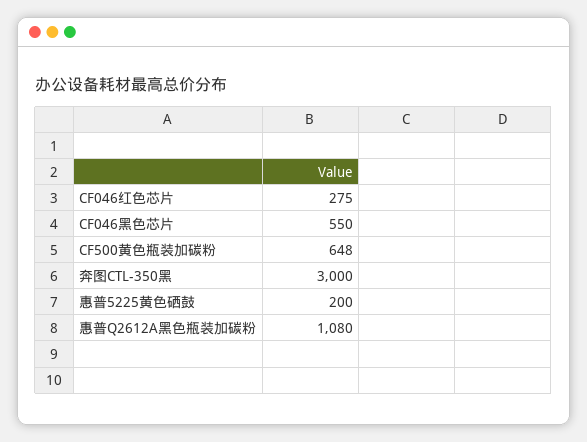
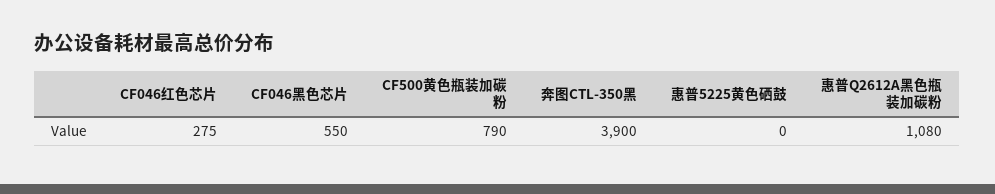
CF500黄色瓶装加碳粉: 648 -> 790
奔图CTL-350黑: 3000 -> 3900
惠普5225黄色硒鼓: 200 -> 0

